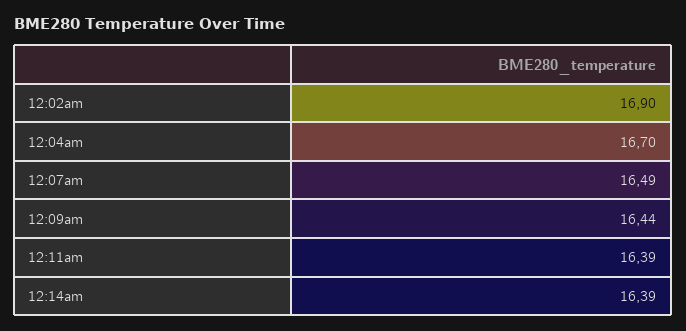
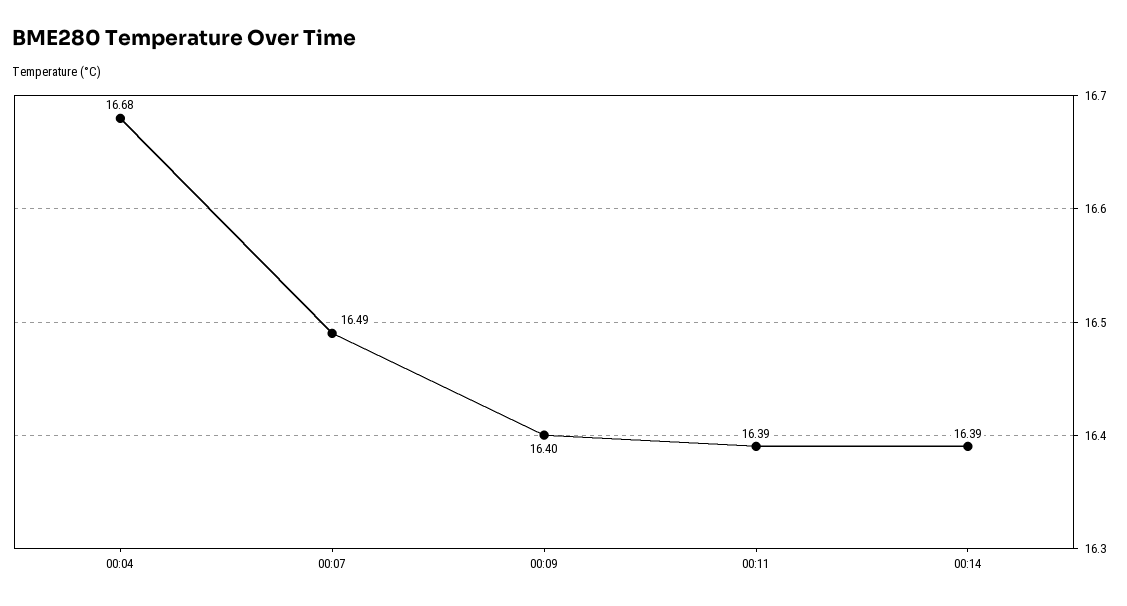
12:02am: 16.9 -> none
12:04am: 16.7 -> 16.68
12:09am: 16.44 -> 16.4

